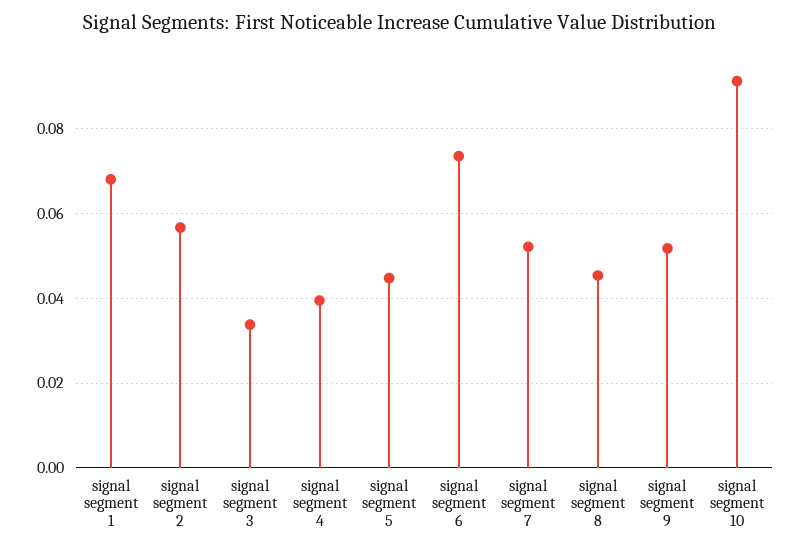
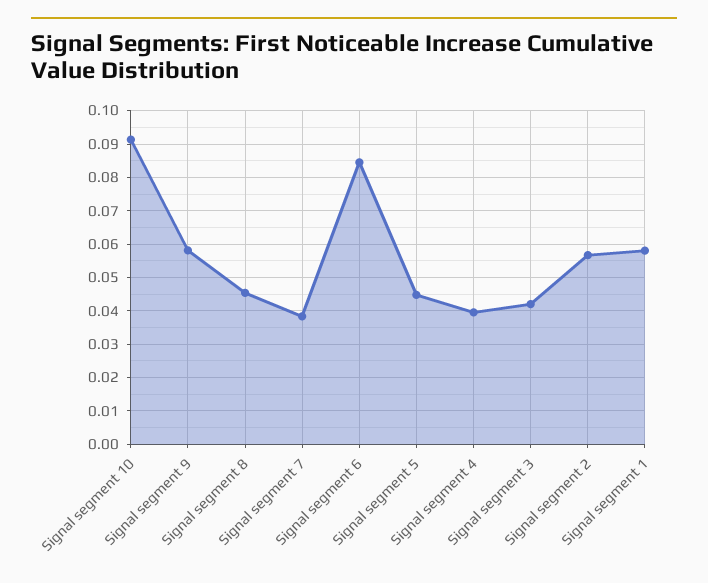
signal segment 1: 0.068 -> 0.058
signal segment 3: 0.034 -> 0.042
signal segment 6: 0.074 -> 0.084
signal segment 7: 0.052 -> 0.038
signal segment 9: 0.052 -> 0.058

